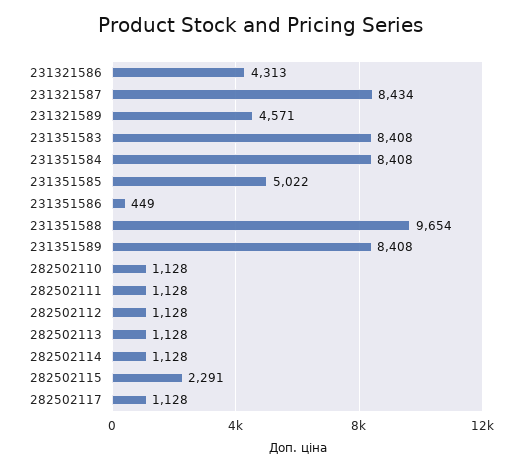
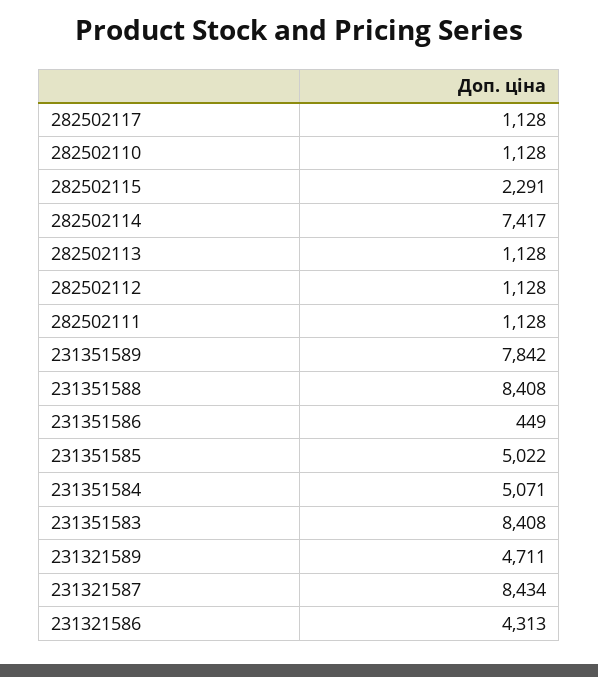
231321589: 4571 -> 4711
231351584: 8408 -> 5071
231351588: 9654 -> 8408
231351589: 8408 -> 7842
282502114: 1128 -> 7417

